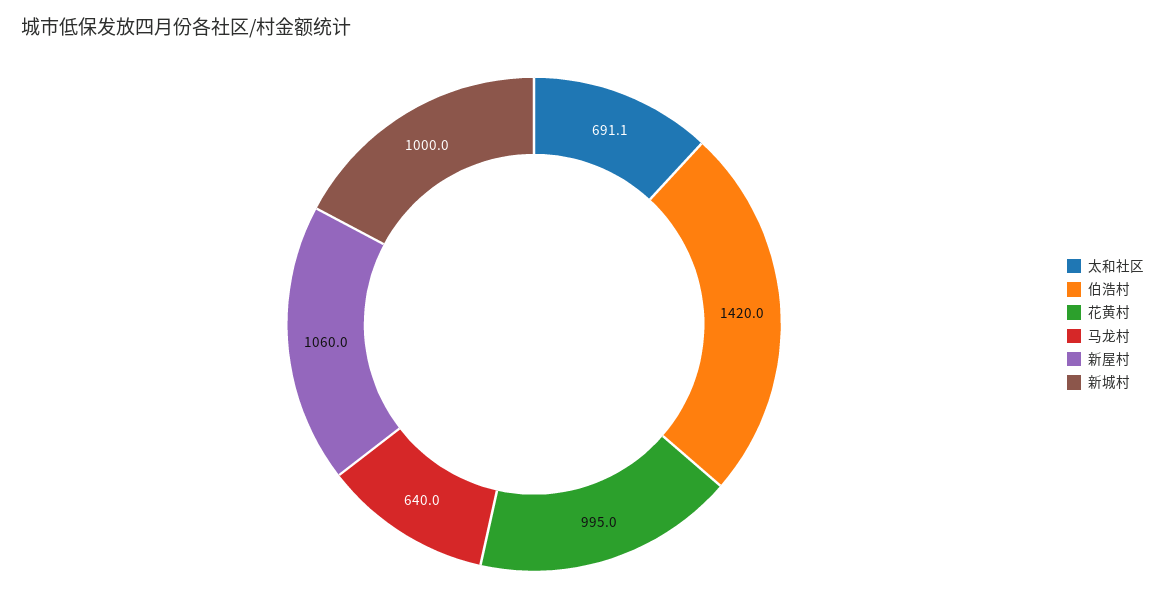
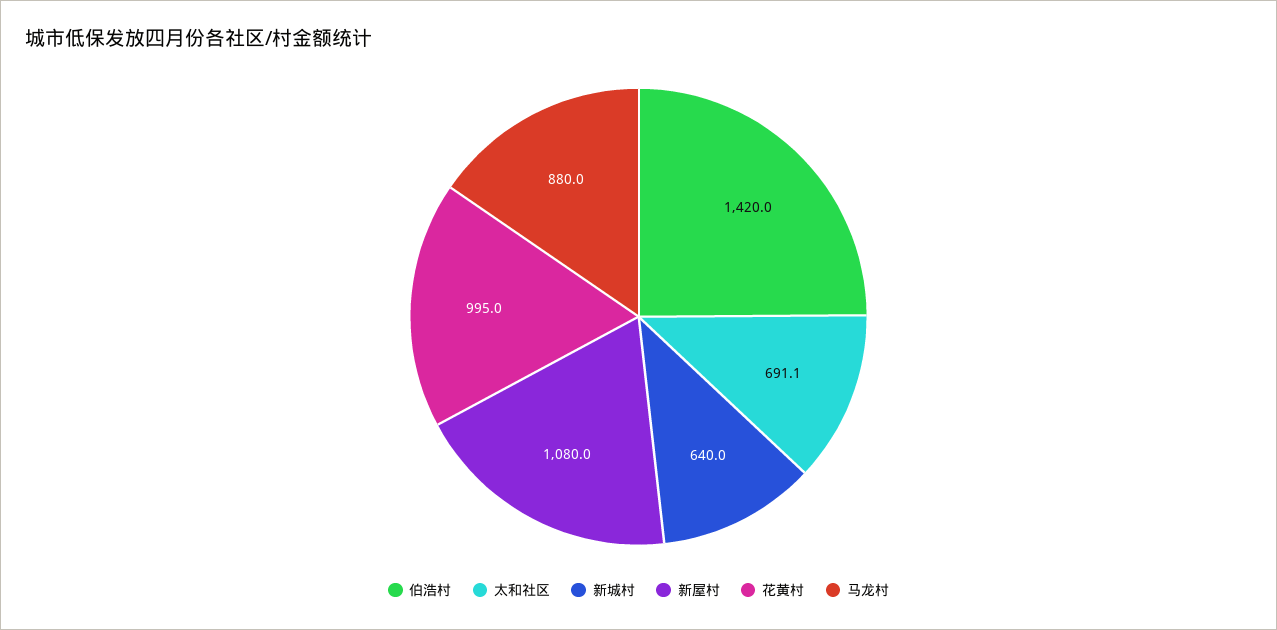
马龙村: 640 -> 880
新屋村: 1060 -> 1080
新城村: 1000 -> 640

